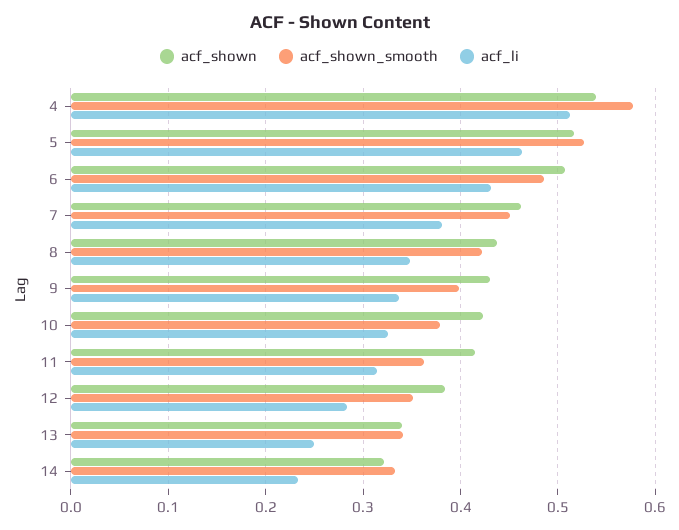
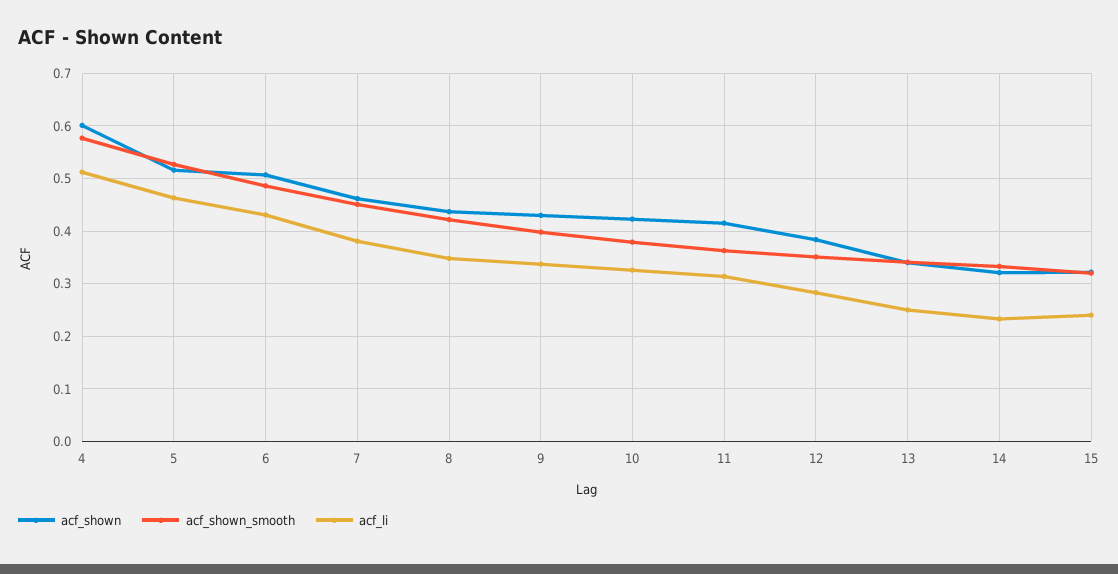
acf_shown, 4: 0.54 -> 0.6
acf_shown, 15: none -> 0.32
acf_shown_smooth, 15: none -> 0.32
acf_li, 15: none -> 0.24

